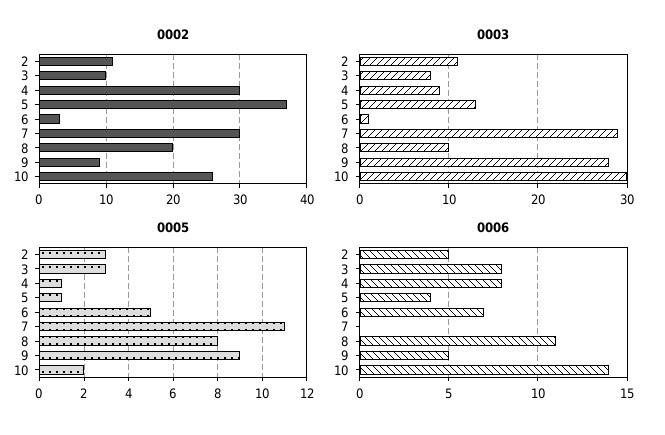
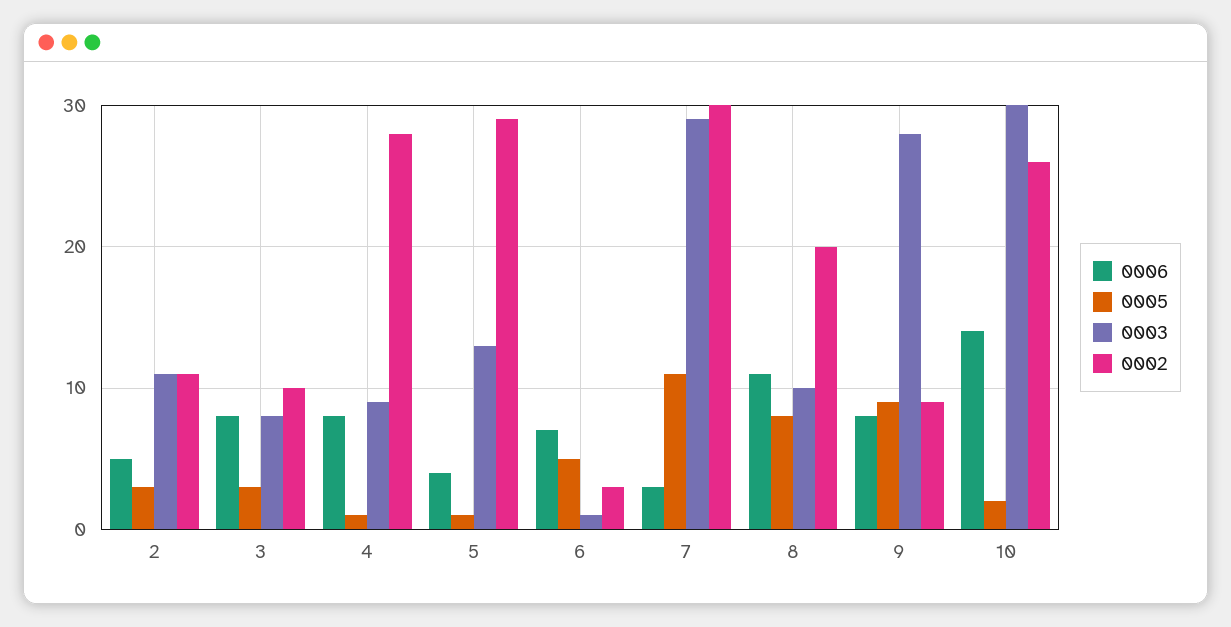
0002, 4: 30 -> 28
0002, 5: 37 -> 29
0006, 7: 0 -> 3
0006, 9: 5 -> 8

